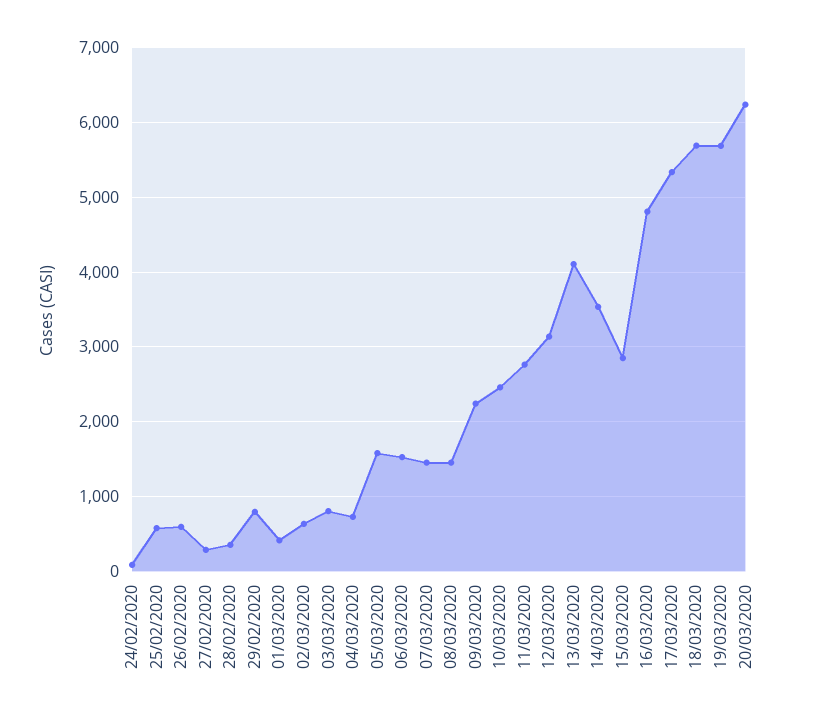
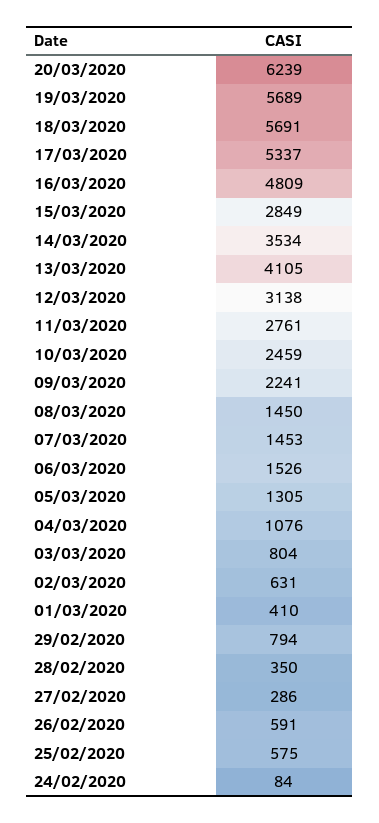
04/03/2020: 700 -> 1076
05/03/2020: 1600 -> 1305

